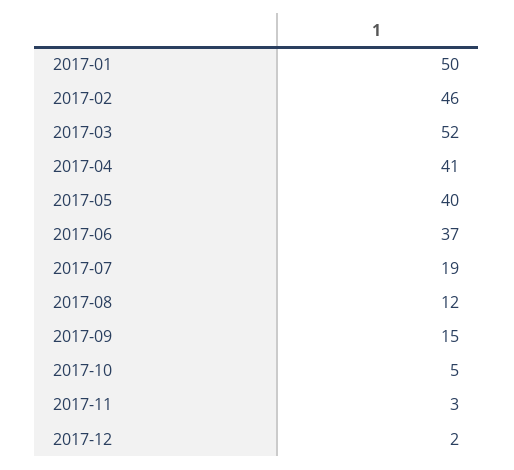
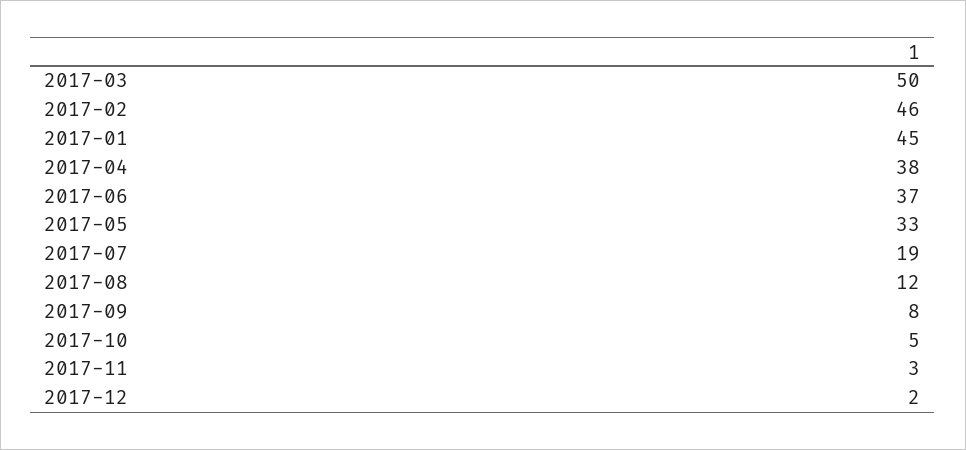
2017-01: 50 -> 45
2017-03: 52 -> 50
2017-04: 41 -> 38
2017-05: 40 -> 33
2017-09: 15 -> 8

